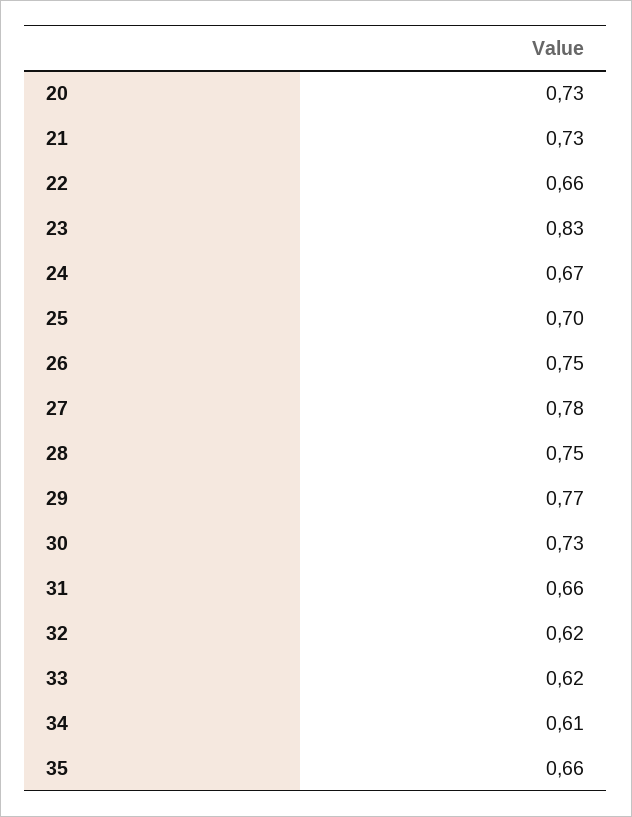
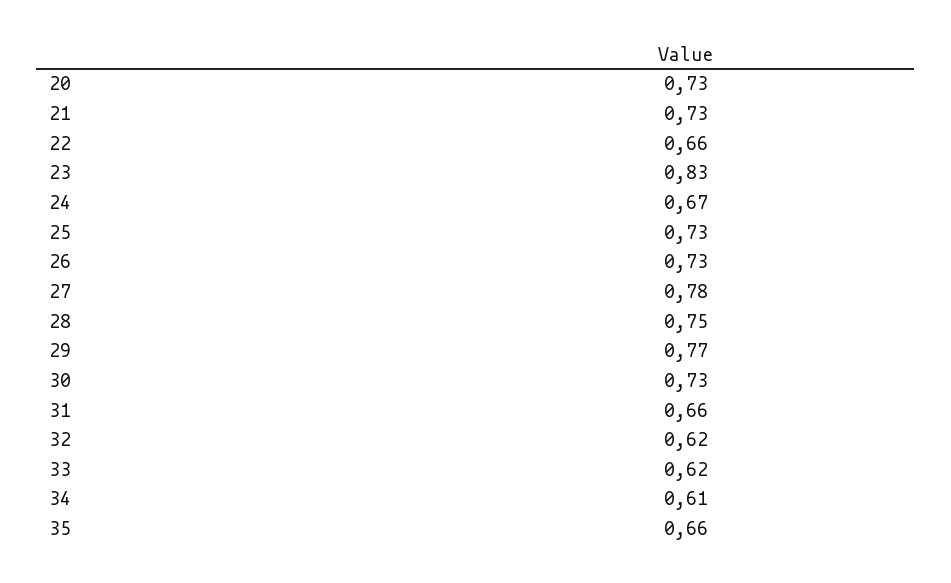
25: 0.7 -> 0.73
26: 0.75 -> 0.73

